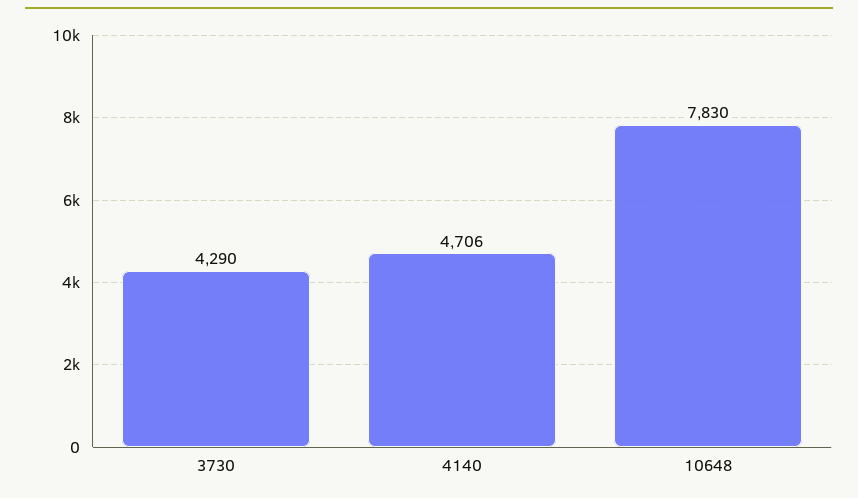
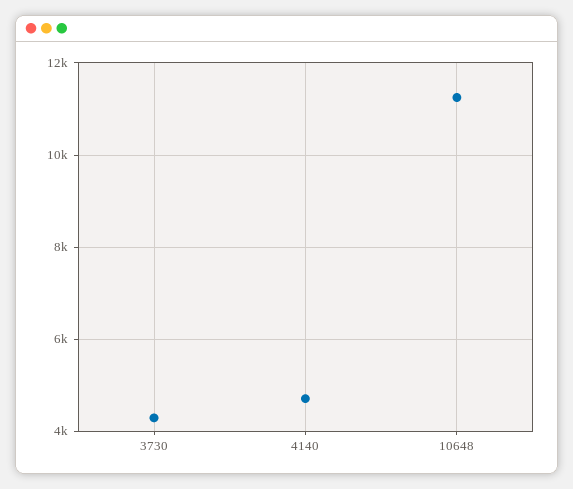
10648: 7830 -> 11200

